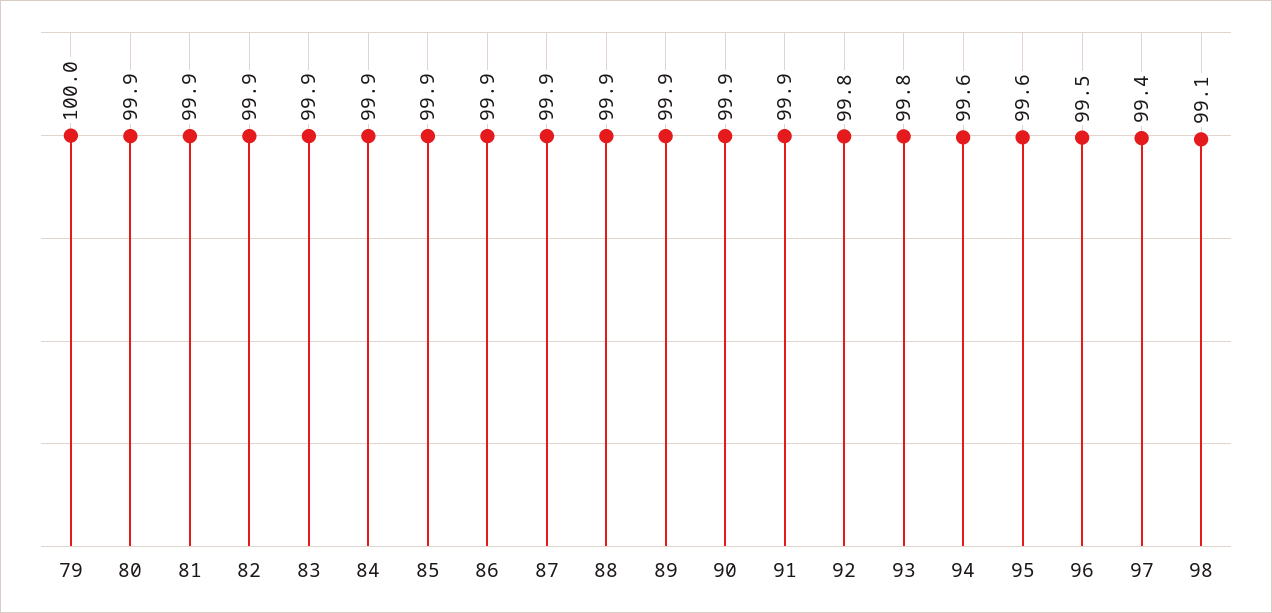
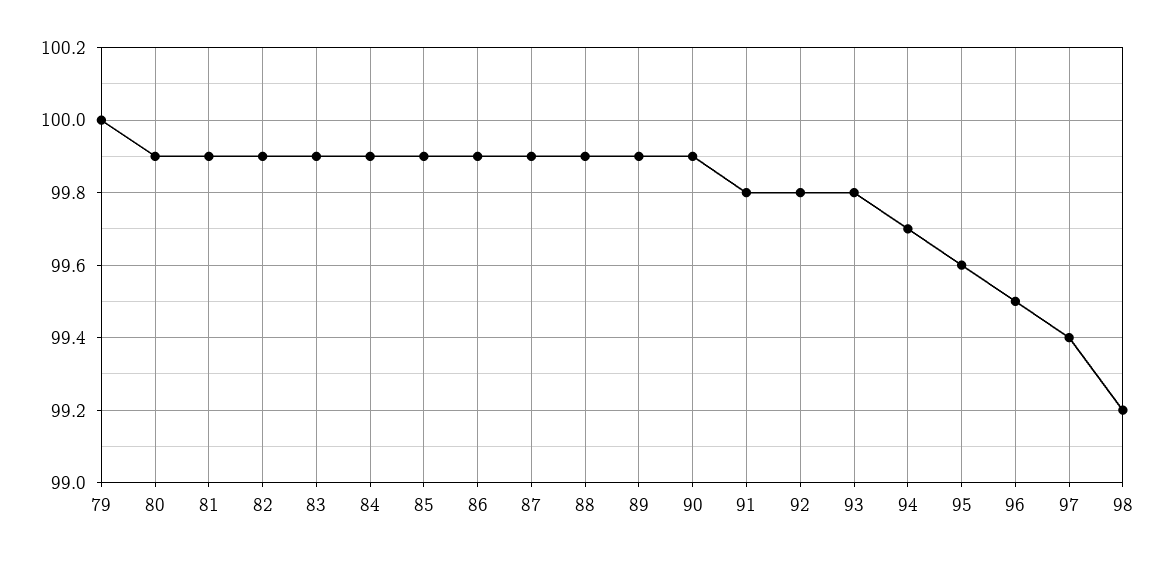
91: 99.9 -> 99.8
94: 99.6 -> 99.7
98: 99.1 -> 99.2

